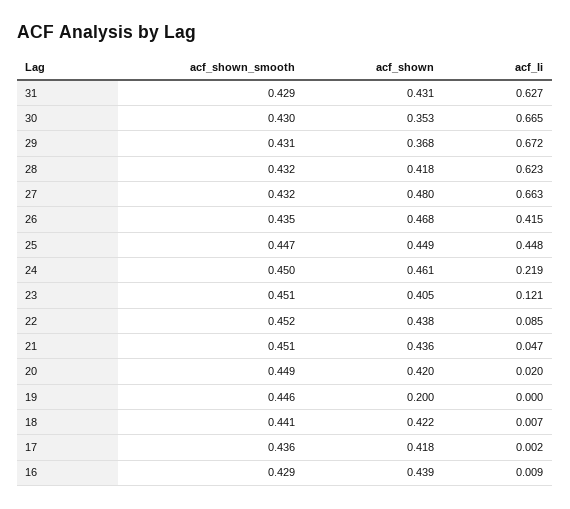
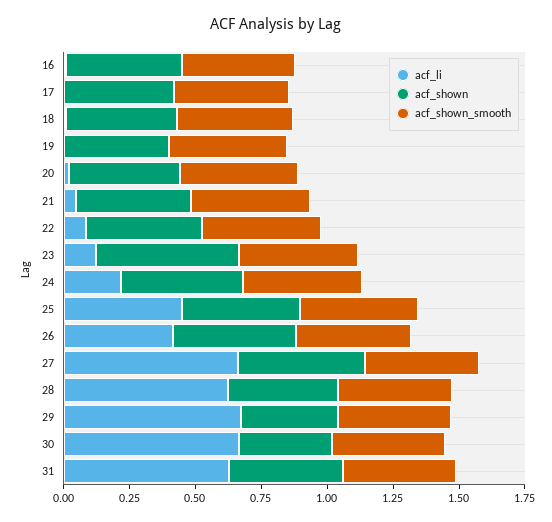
acf_shown, 23: 0.405 -> 0.55
acf_shown, 19: 0.2 -> 0.4

